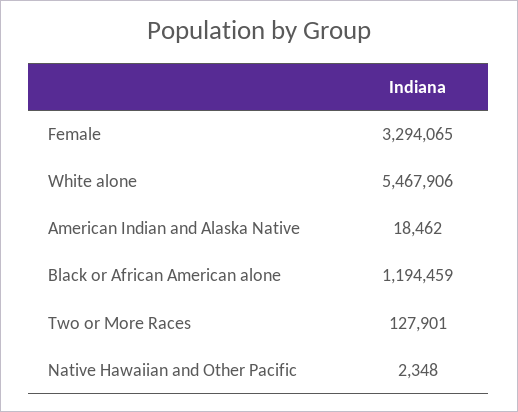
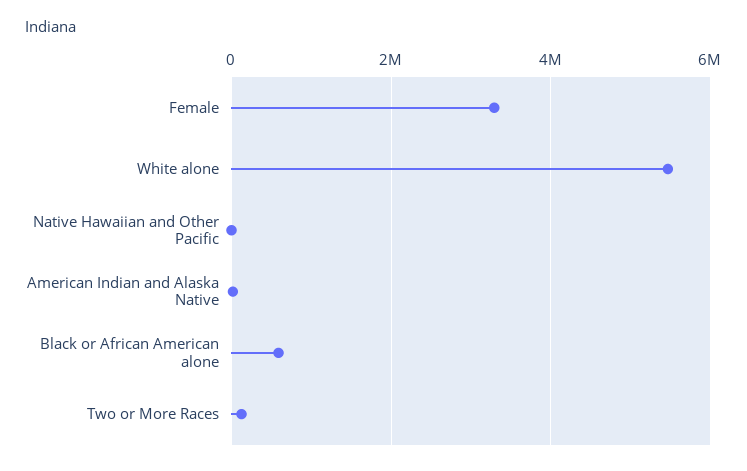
Black or African American alone: 1194459 -> 600000

